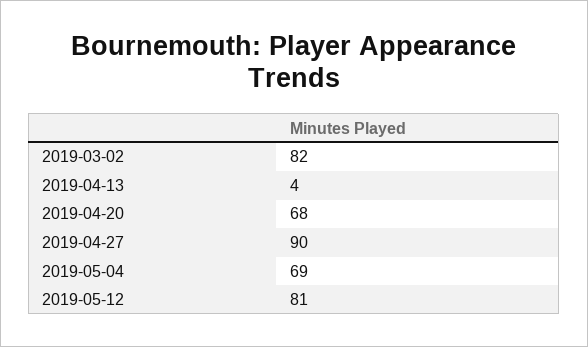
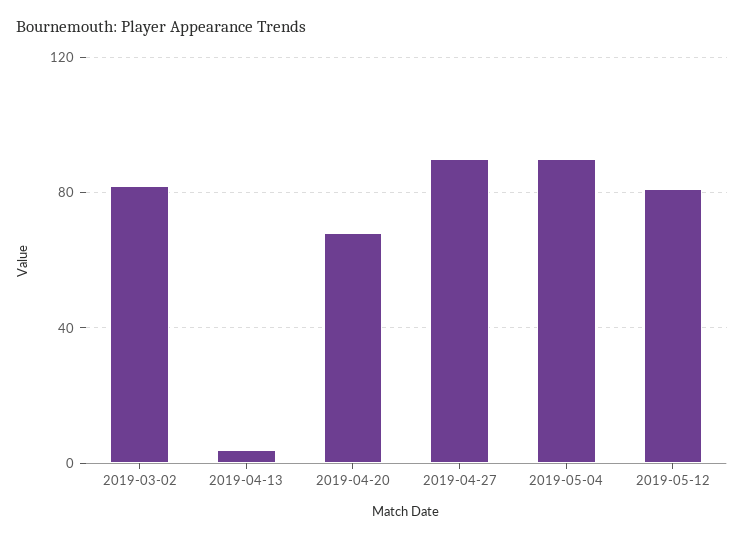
2019-05-04: 69 -> 90

